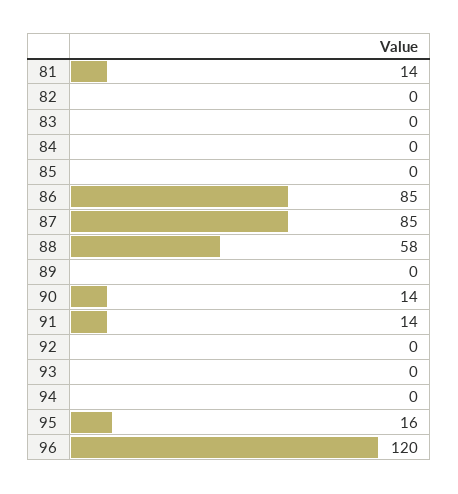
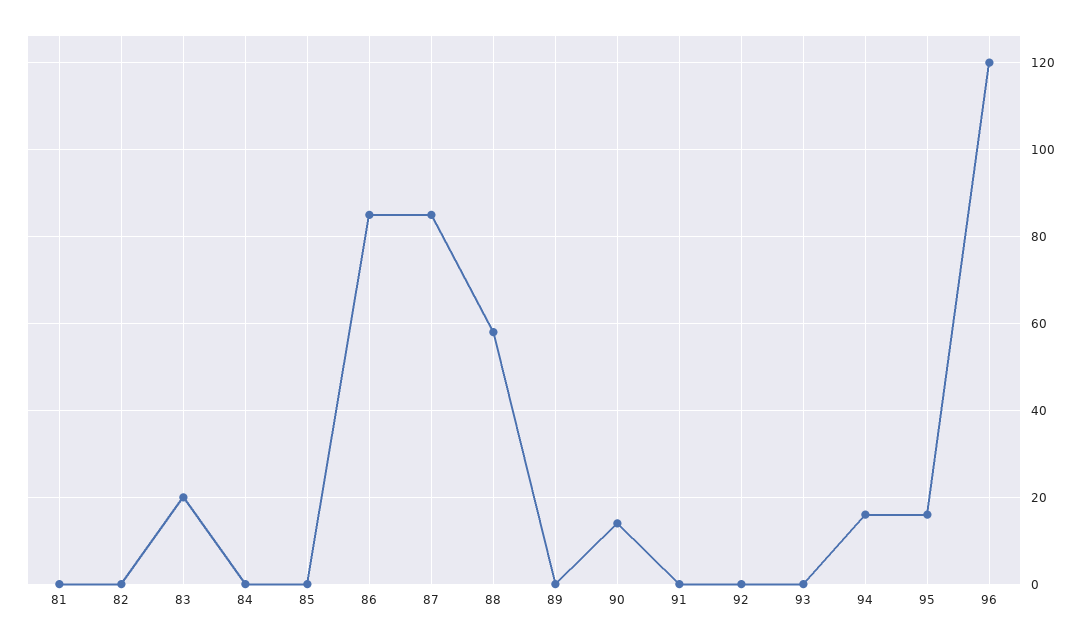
81: 14 -> 0
83: 0 -> 20
91: 14 -> 0
94: 0 -> 15

